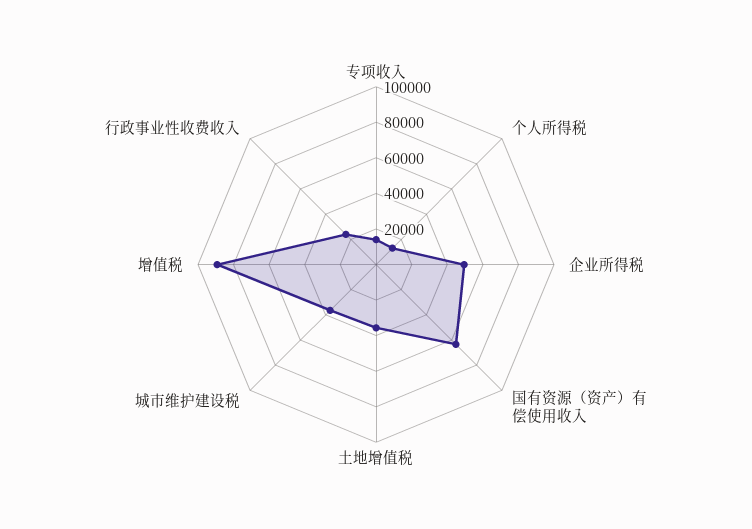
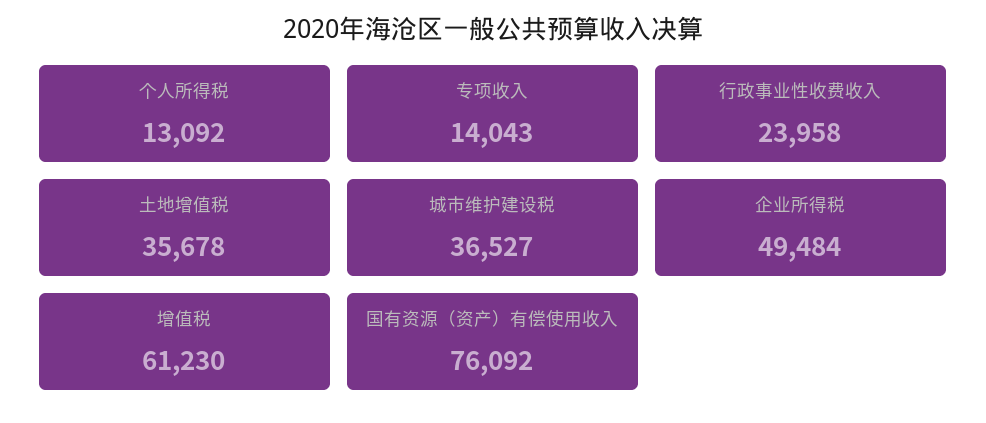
国有资源（资产）有偿使用收入: 65000 -> 76092
增值税: 90000 -> 61230

